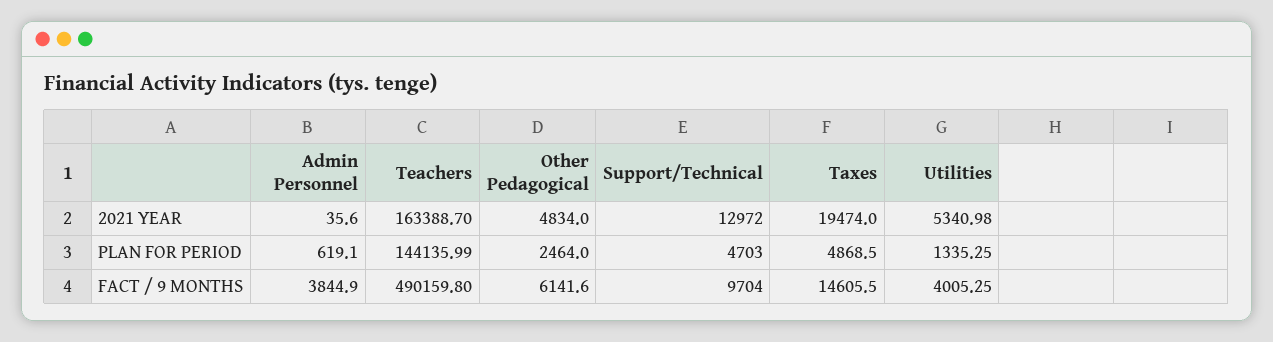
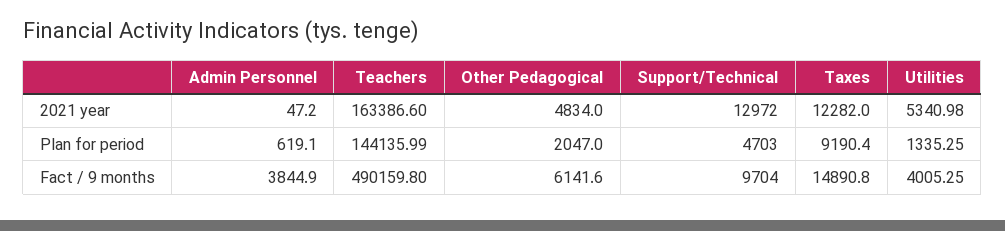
Admin Personnel, 2021 YEAR: 35.6 -> 47.2
Teachers, 2021 YEAR: 163388.7 -> 163386.6
Taxes, 2021 YEAR: 19474 -> 12282
Other Pedagogical, PLAN FOR PERIOD: 2464 -> 2047
Taxes, PLAN FOR PERIOD: 4868.5 -> 9190.4
Taxes, FACT / 9 MONTHS: 14605.5 -> 14890.8

